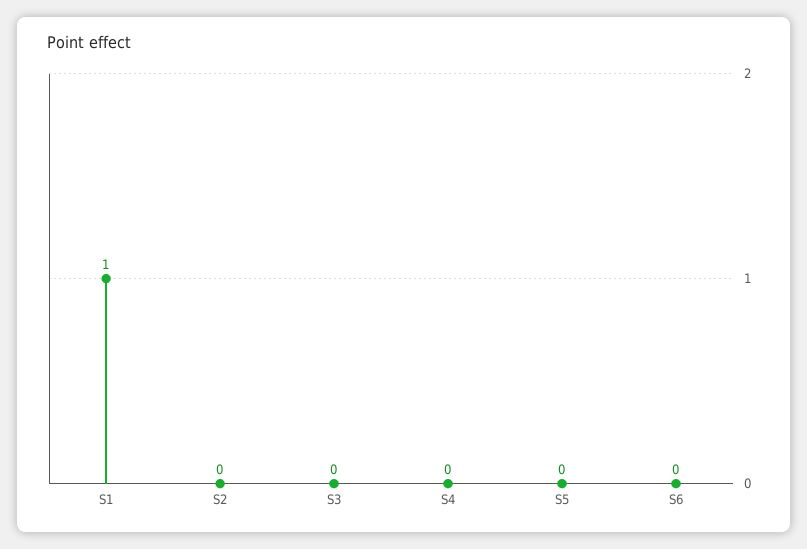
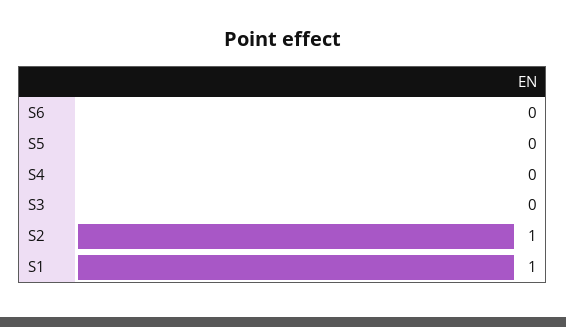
S2: 0 -> 1

